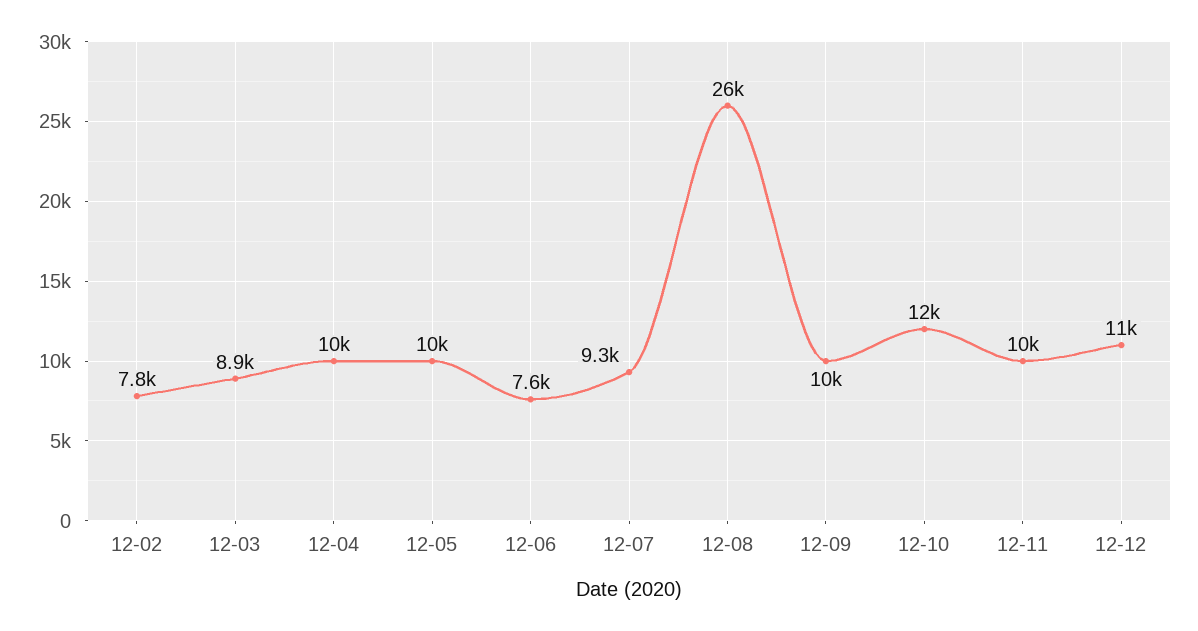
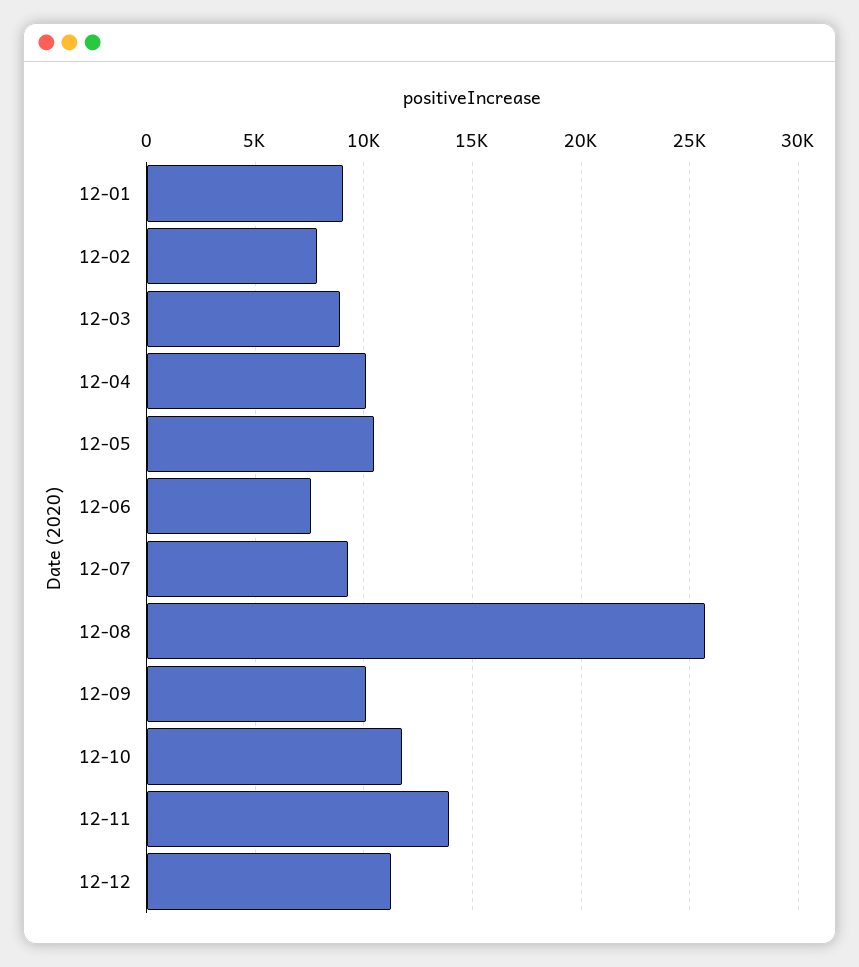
12-11: 10000 -> 14000
12-01: none -> 9000

